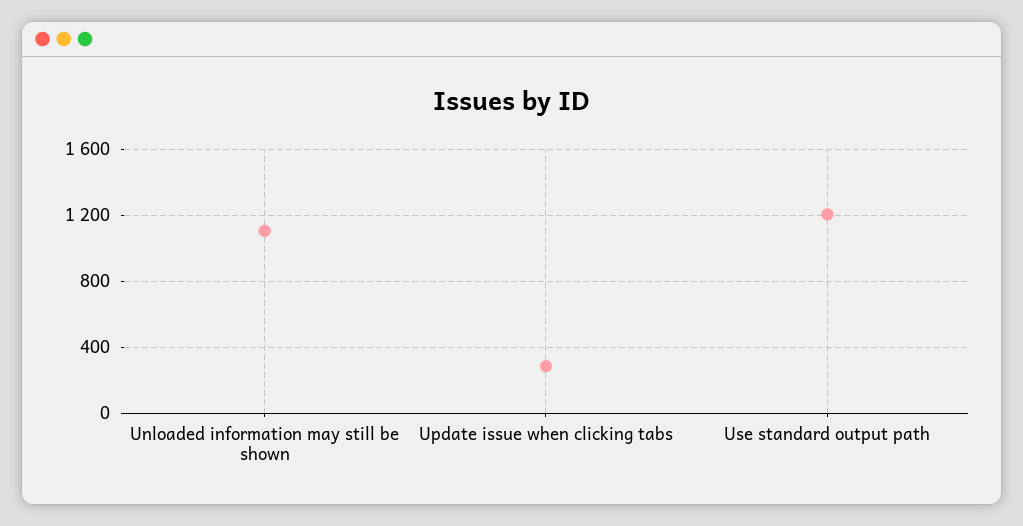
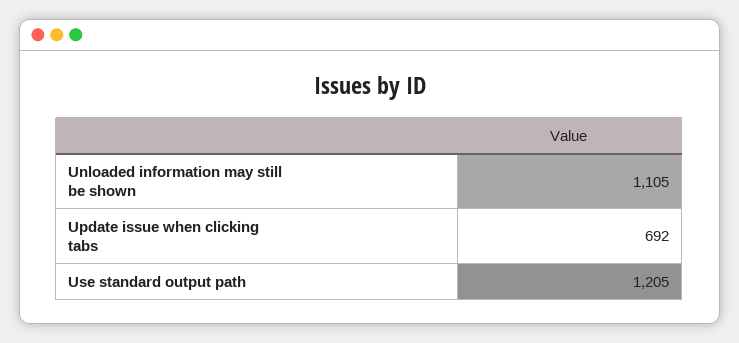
Update issue when clicking tabs: 300 -> 692

